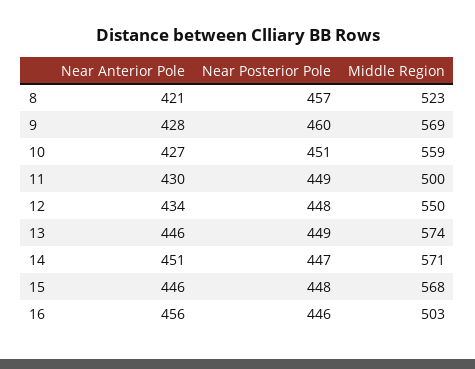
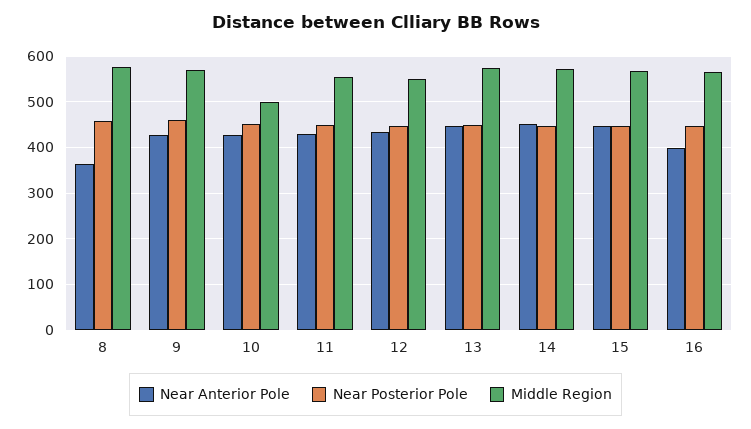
Near Anterior Pole, 8: 421 -> 360
Middle Region, 8: 523 -> 580
Middle Region, 10: 559 -> 500
Middle Region, 11: 500 -> 560
Near Anterior Pole, 16: 456 -> 400
Middle Region, 16: 503 -> 560

